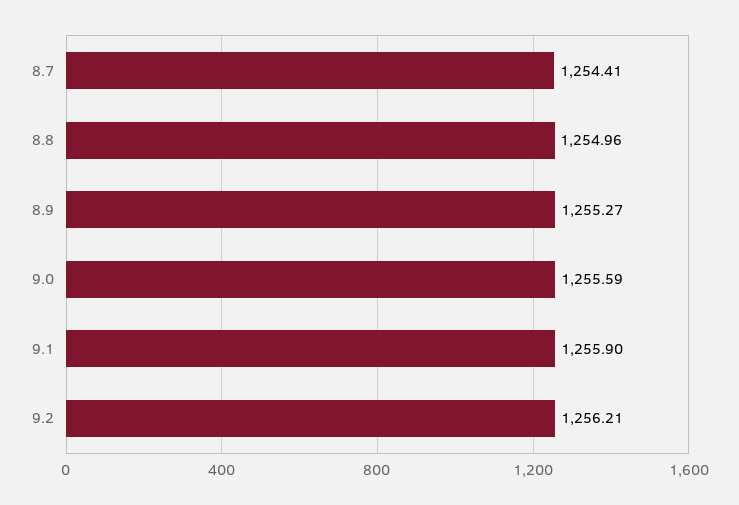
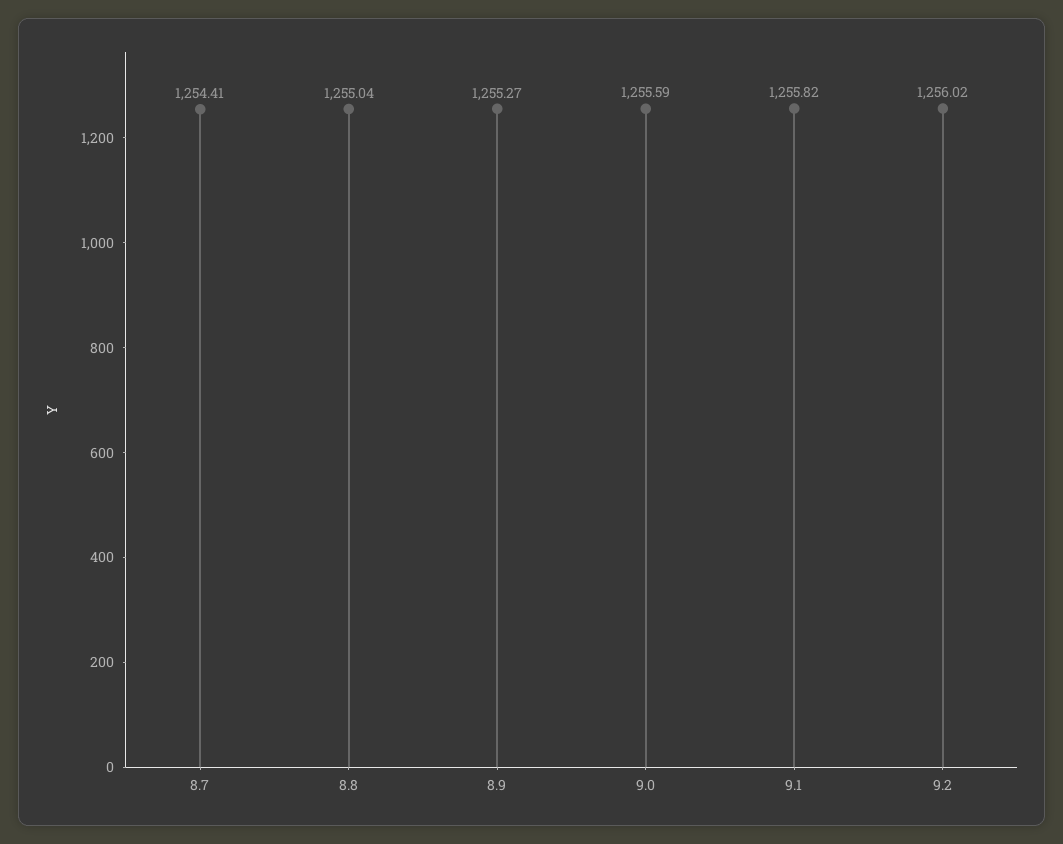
8.8: 1254.96 -> 1255.04
9.1: 1255.9 -> 1255.82
9.2: 1256.21 -> 1256.02

